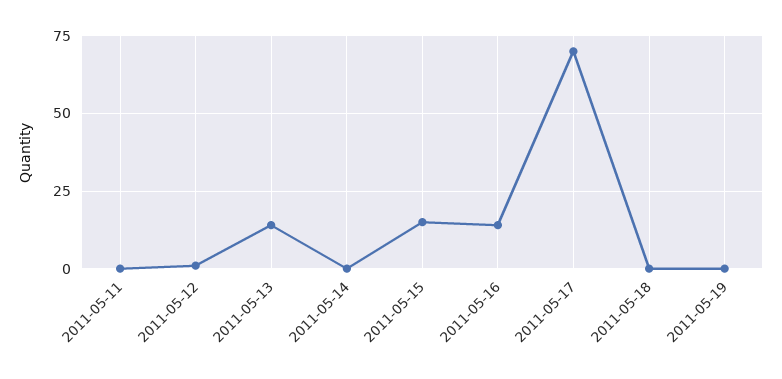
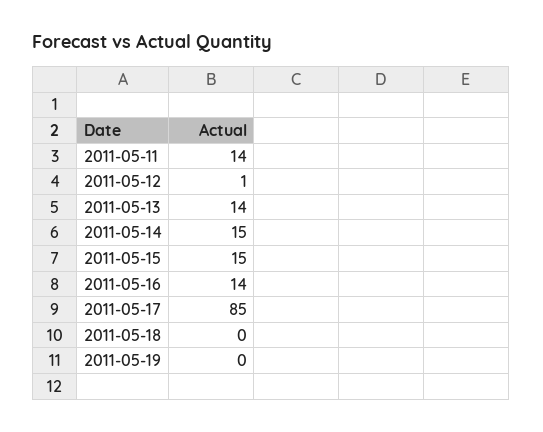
2011-05-11: 0 -> 14
2011-05-14: 0 -> 15
2011-05-17: 70 -> 85

